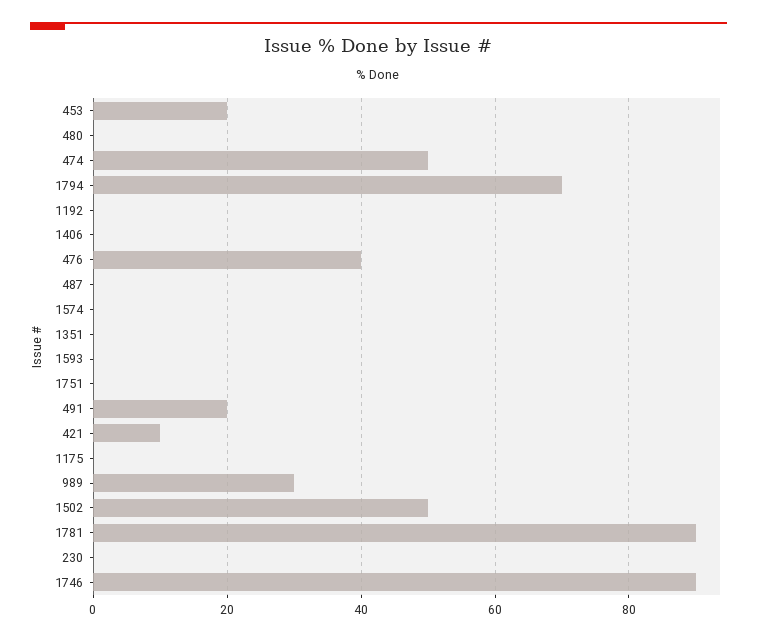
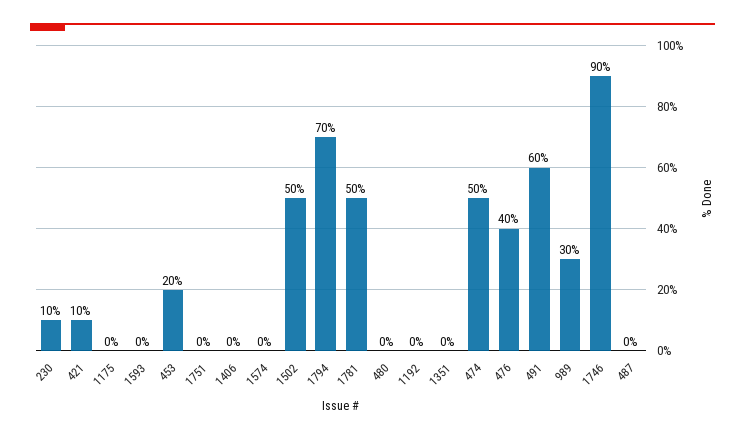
491: 20 -> 60
1781: 90 -> 50
230: 0 -> 10

